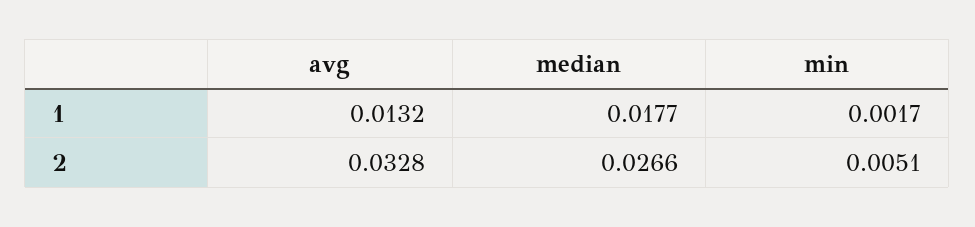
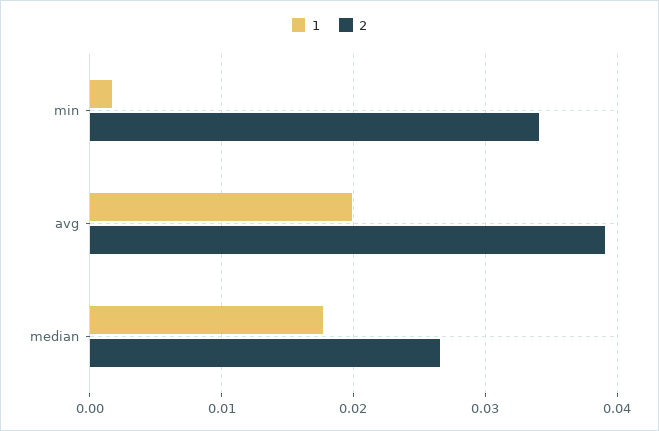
1, avg: 0.0132 -> 0.02
2, avg: 0.0328 -> 0.039
2, min: 0.0051 -> 0.034

